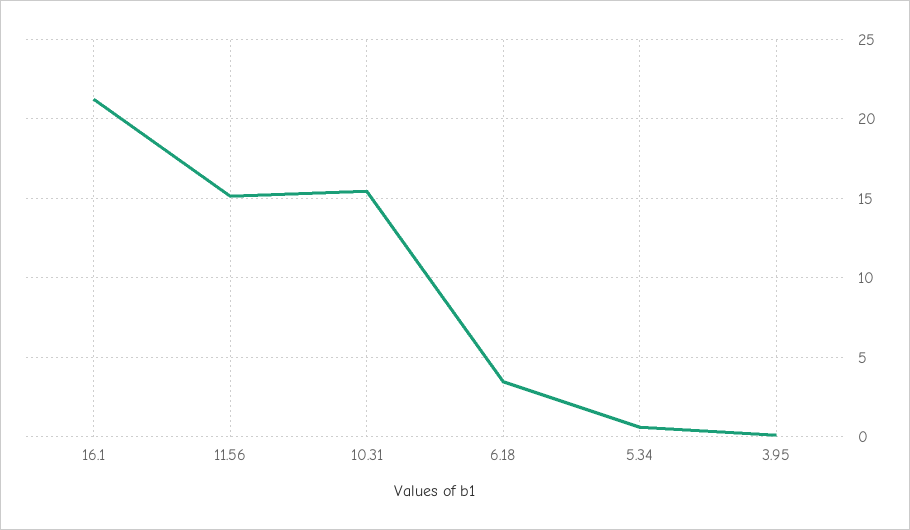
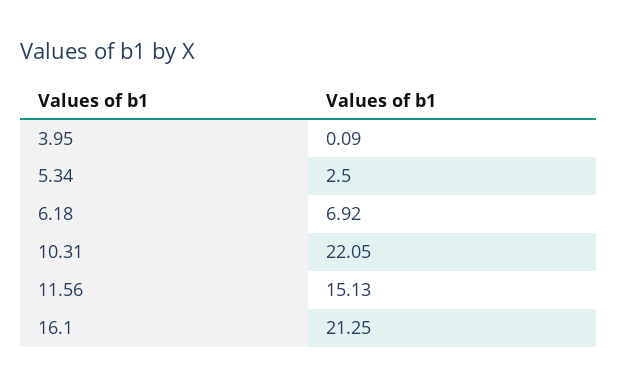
10.31: 15.5 -> 22.05
6.18: 3.5 -> 6.92
5.34: 0.5 -> 2.5

